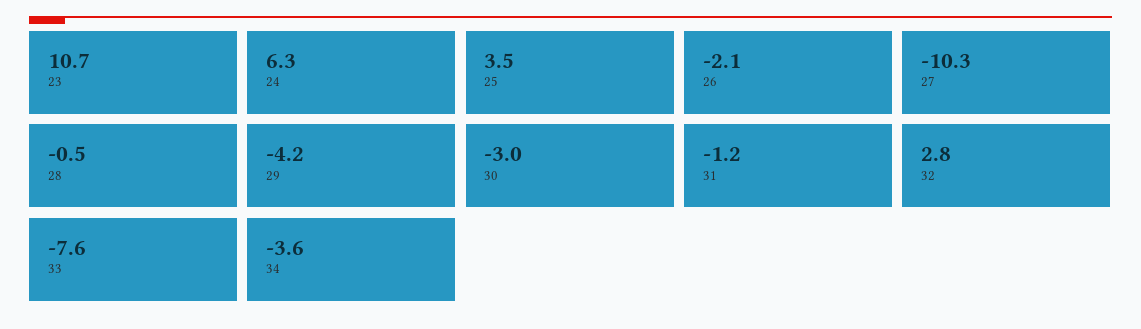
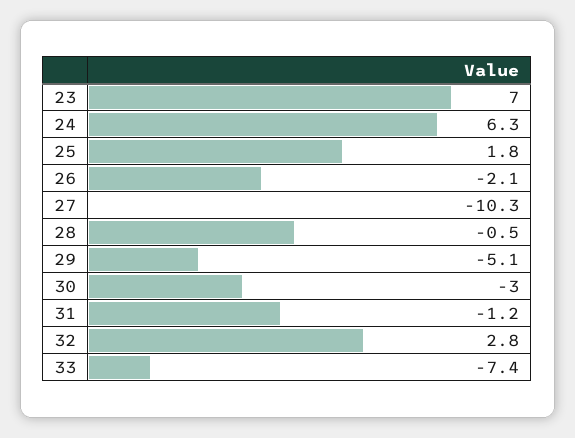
23: 10.7 -> 7
25: 3.5 -> 1.8
29: -4.2 -> -5.1
33: -7.6 -> -7.4
34: -3.6 -> none

